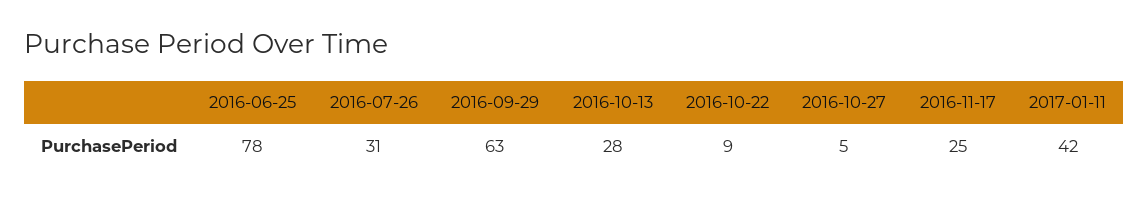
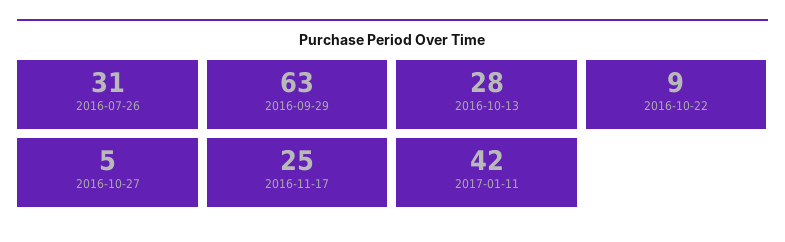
2016-06-25: 78 -> none

